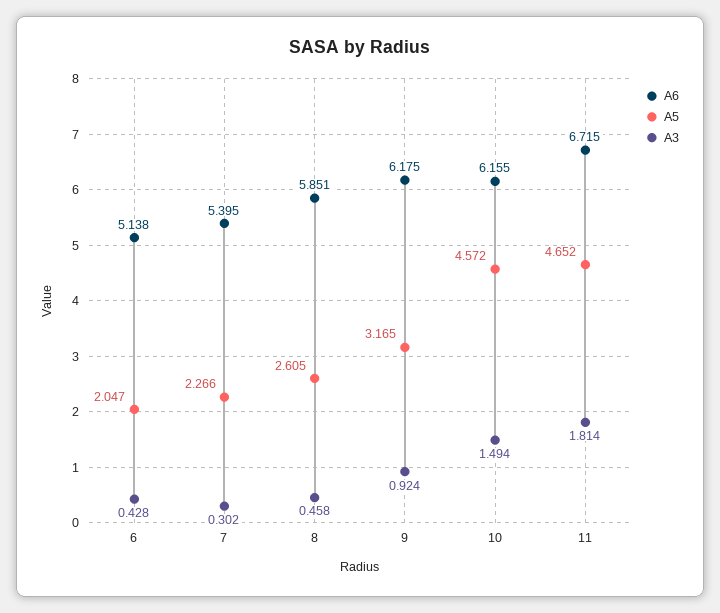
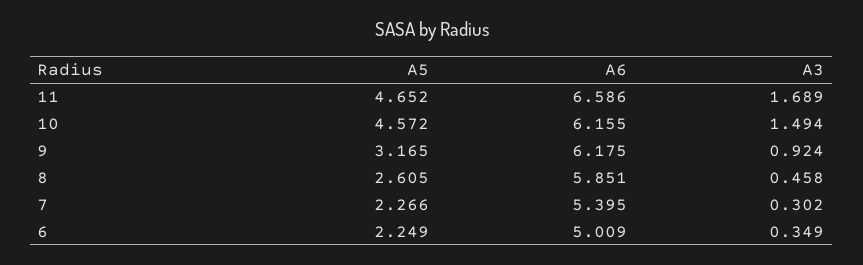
A6, 6: 5.138 -> 5.009
A5, 6: 2.047 -> 2.249
A3, 6: 0.428 -> 0.349
A6, 11: 6.715 -> 6.586
A3, 11: 1.814 -> 1.689

